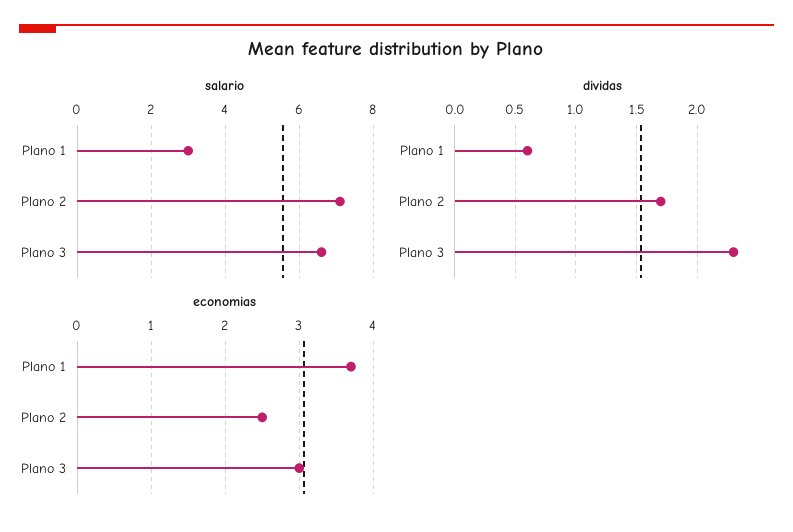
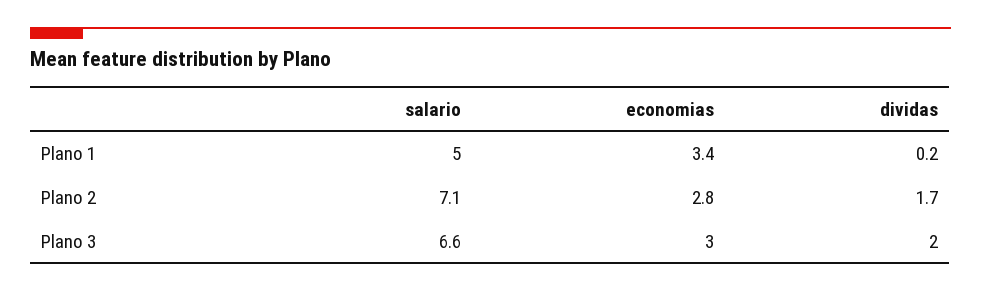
salario, Plano 1: 3 -> 5
dividas, Plano 1: 0.6 -> 0.2
dividas, Plano 3: 2.3 -> 2
economias, Plano 1: 3.7 -> 3.4
economias, Plano 2: 2.5 -> 2.8

